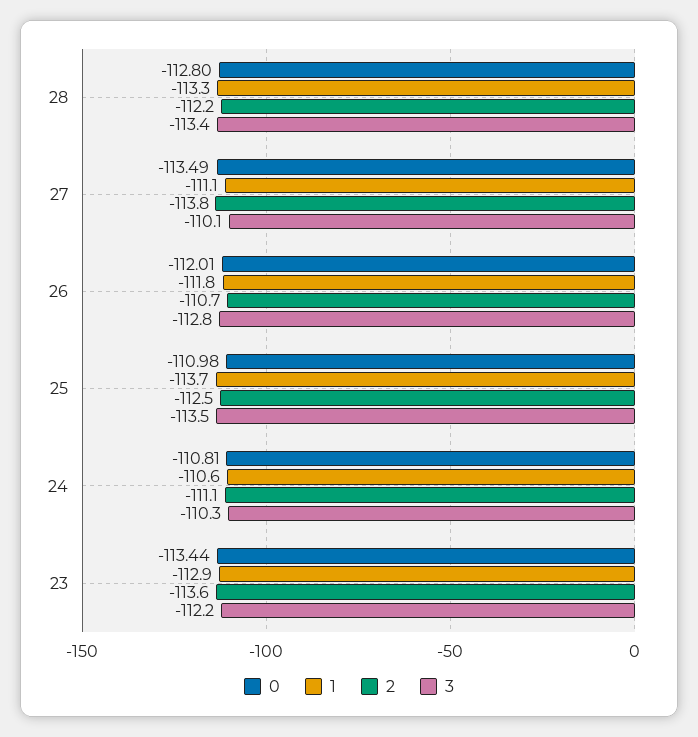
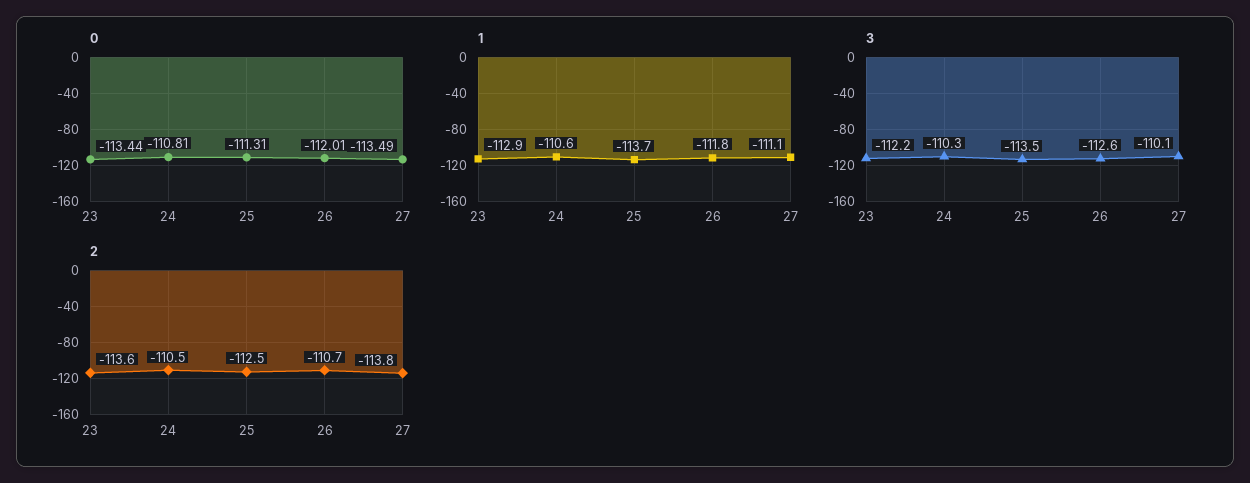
0, 28: -112.8 -> none
1, 28: -113.3 -> none
2, 28: -112.2 -> none
3, 28: -113.4 -> none
3, 26: -112.8 -> -112.6
0, 25: -110.98 -> -111.31
2, 24: -111.1 -> -110.5

